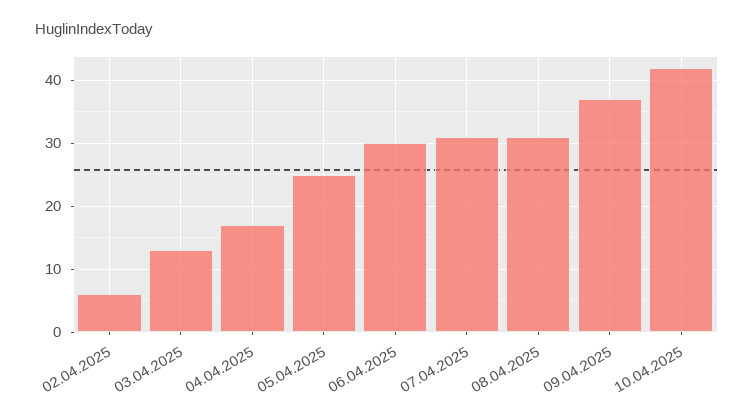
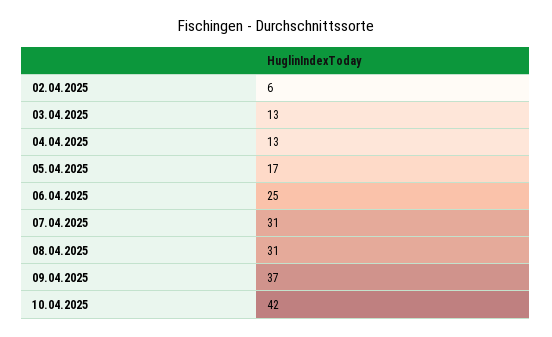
04.04.2025: 17 -> 13
05.04.2025: 25 -> 17
06.04.2025: 30 -> 25

